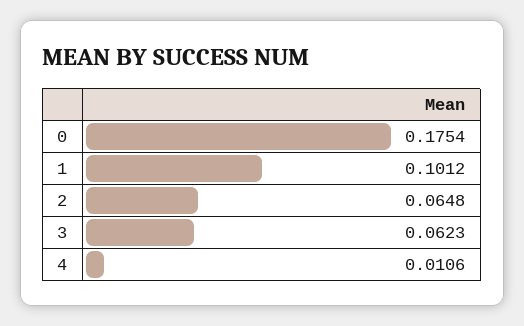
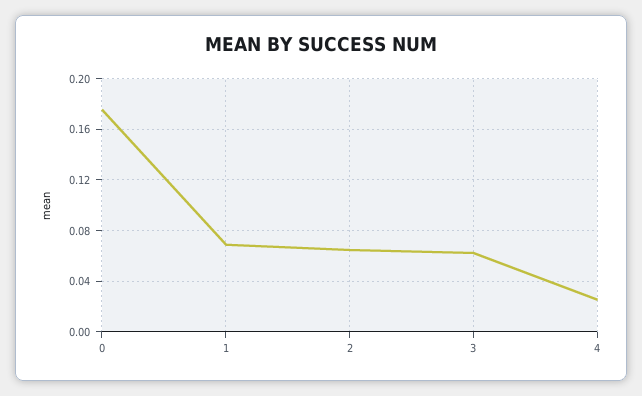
1: 0.1012 -> 0.07
4: 0.0106 -> 0.025

